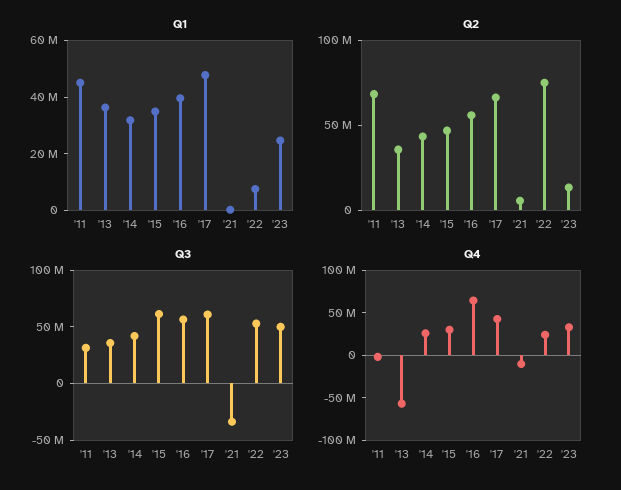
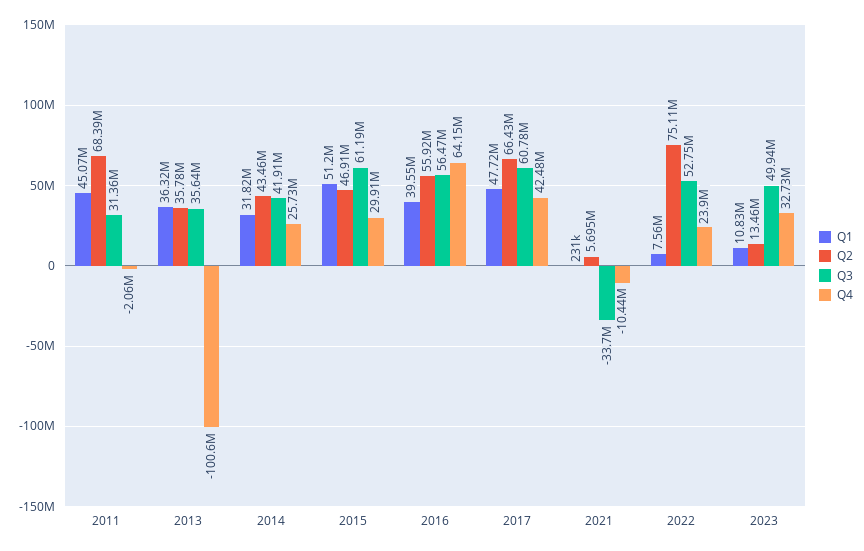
Q1, '15: 35000000 -> 51200000
Q1, '23: 25000000 -> 10830000
Q4, '13: -60000000 -> -100600000

